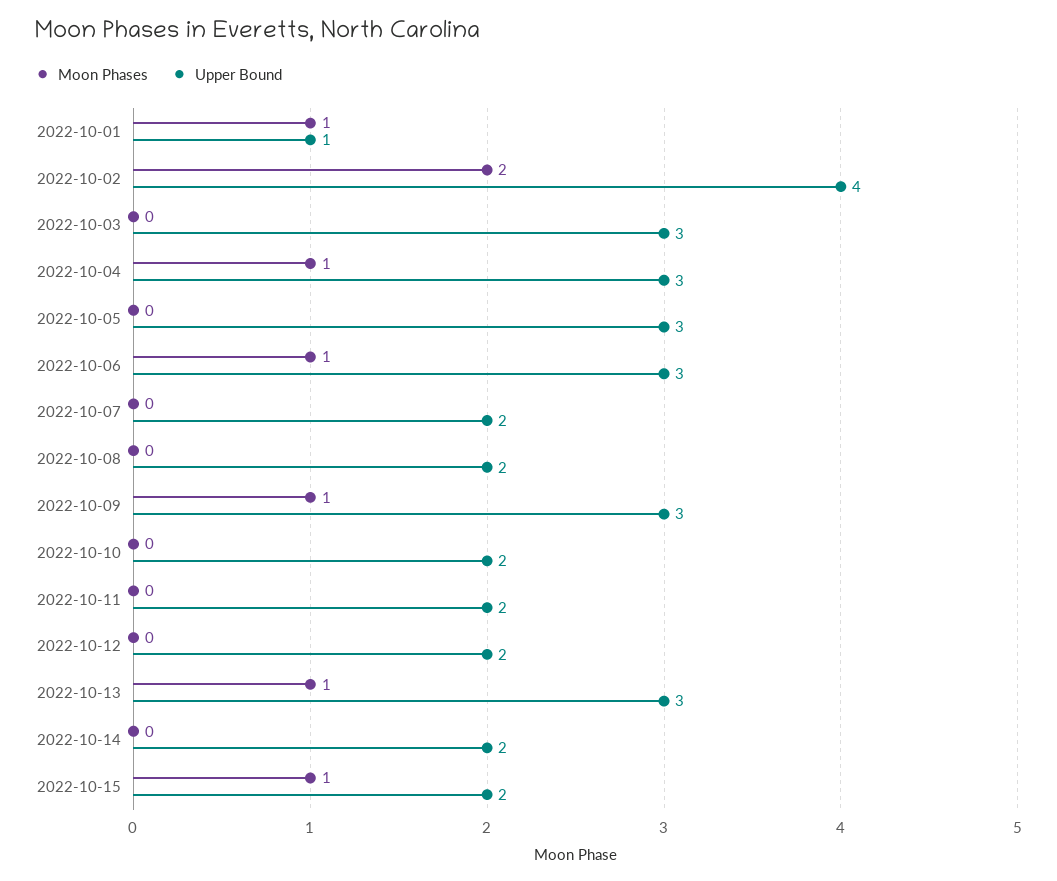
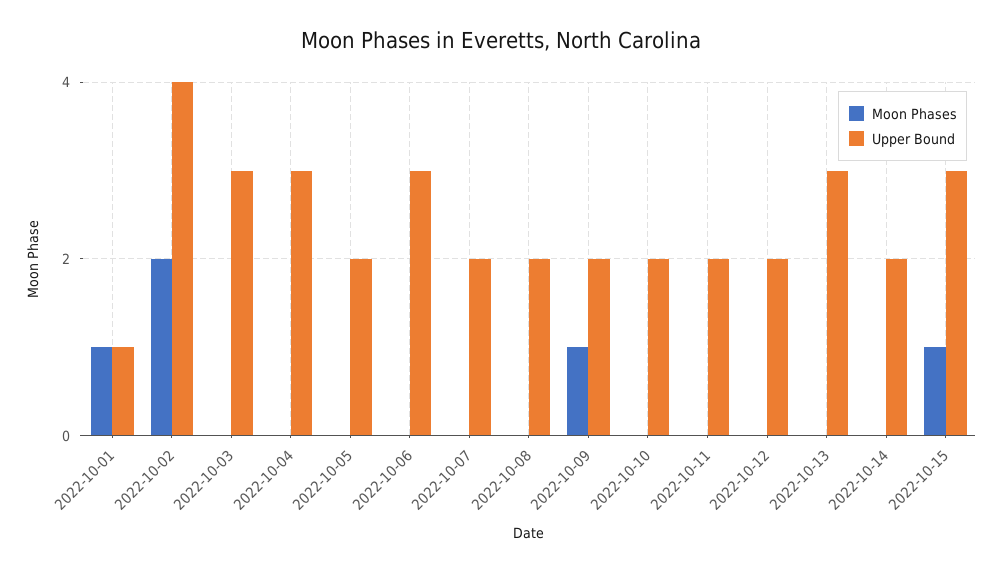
Moon Phases, 2022-10-04: 1 -> 0
Upper Bound, 2022-10-05: 3 -> 2
Moon Phases, 2022-10-06: 1 -> 0
Upper Bound, 2022-10-09: 3 -> 2
Moon Phases, 2022-10-13: 1 -> 0
Upper Bound, 2022-10-15: 2 -> 3

